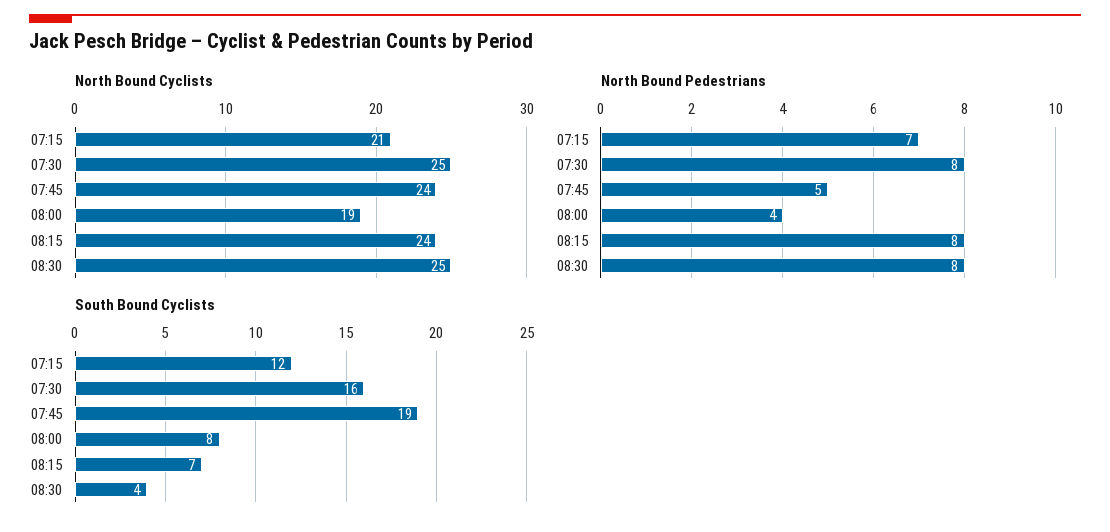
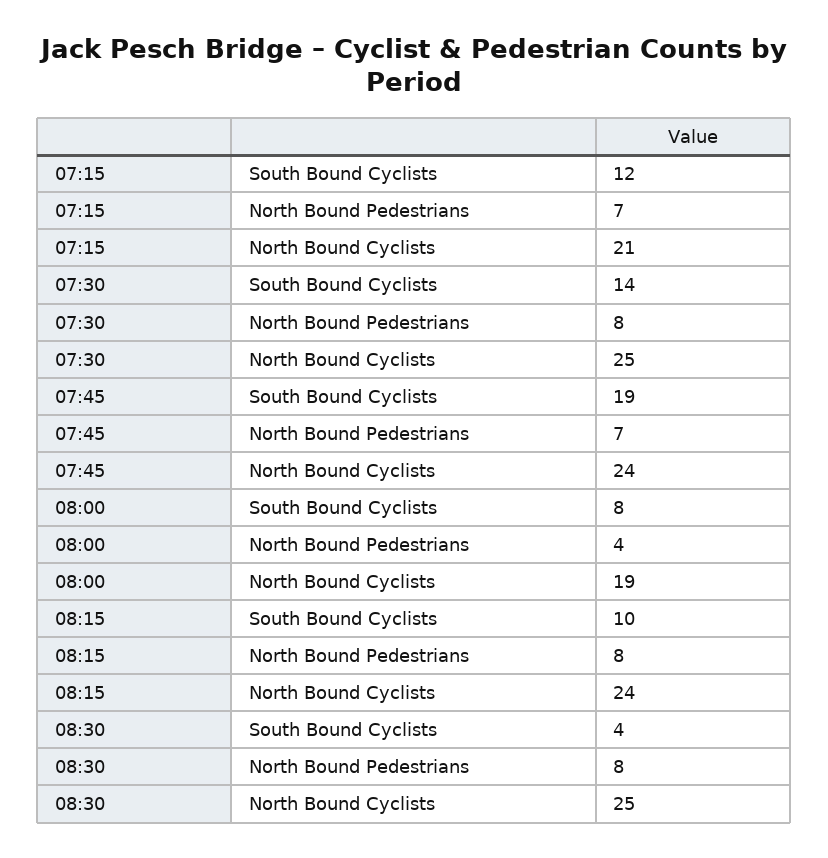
North Bound Pedestrians, 07:45: 5 -> 7
South Bound Cyclists, 07:30: 16 -> 14
South Bound Cyclists, 08:15: 7 -> 10

